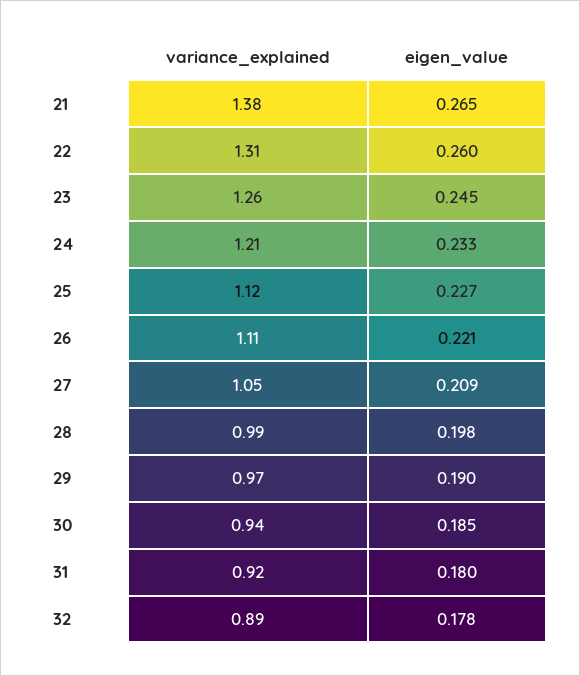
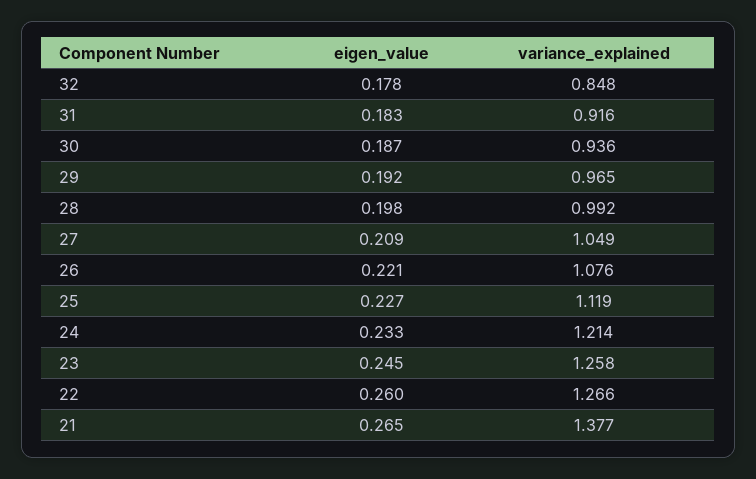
variance_explained, 22: 1.31 -> 1.266
variance_explained, 26: 1.11 -> 1.076
eigen_value, 29: 0.19 -> 0.192
eigen_value, 30: 0.185 -> 0.187
eigen_value, 31: 0.18 -> 0.183
variance_explained, 32: 0.89 -> 0.848

